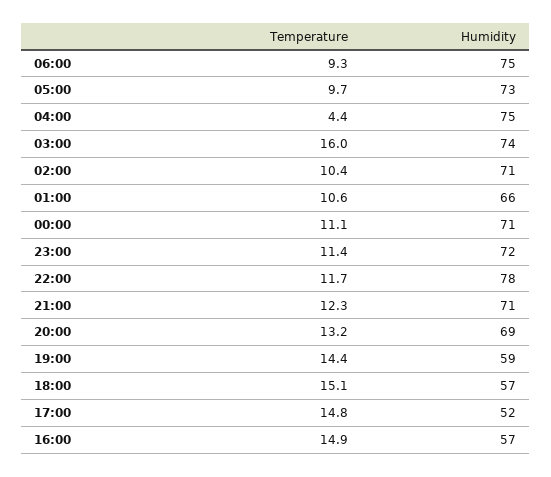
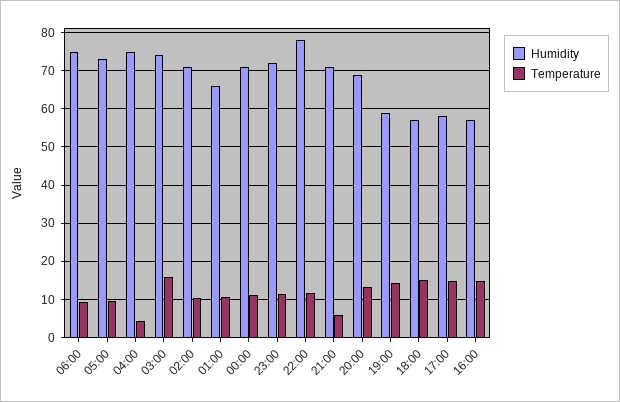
Temperature, 21:00: 12.3 -> 6
Humidity, 17:00: 52 -> 58

